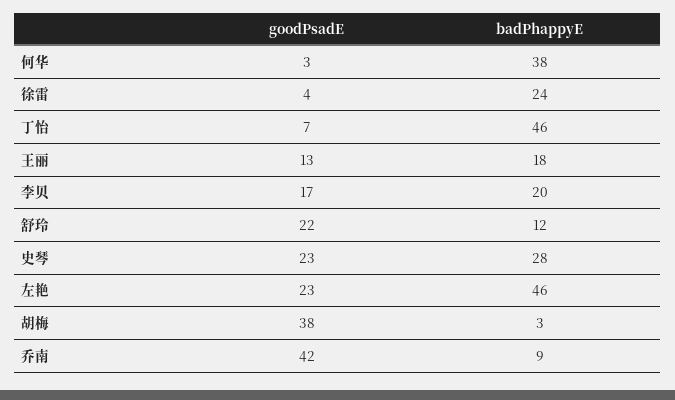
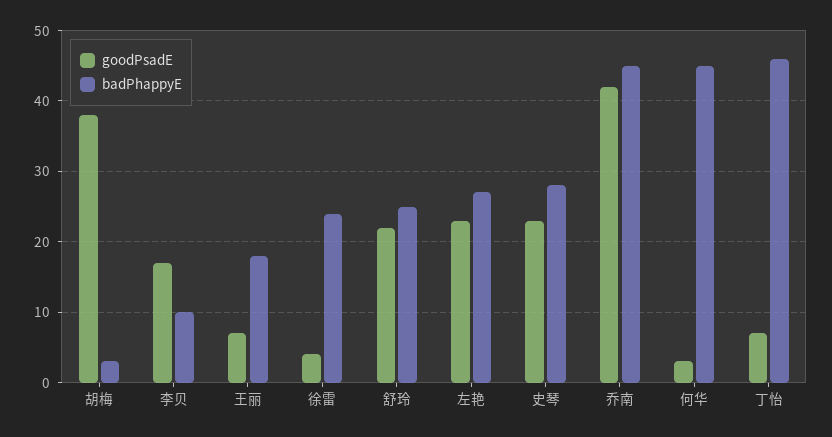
badPhappyE, 何华: 38 -> 45
goodPsadE, 王丽: 13 -> 7
badPhappyE, 李贝: 20 -> 10
badPhappyE, 舒玲: 12 -> 25
badPhappyE, 左艳: 46 -> 27
badPhappyE, 乔南: 9 -> 45

